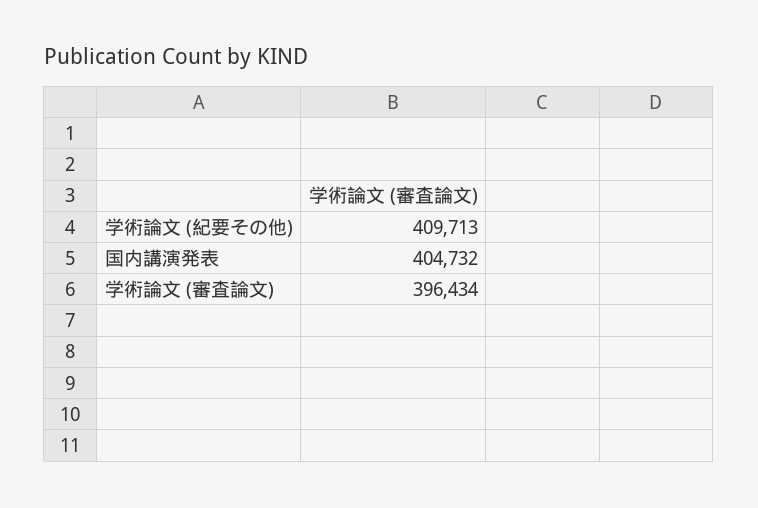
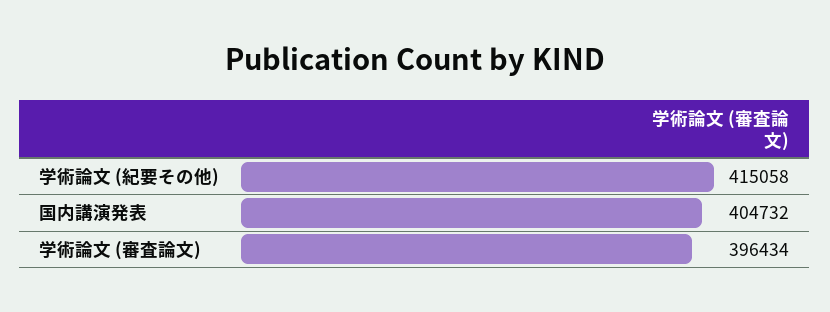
学術論文 (紀要その他): 409713 -> 415058

